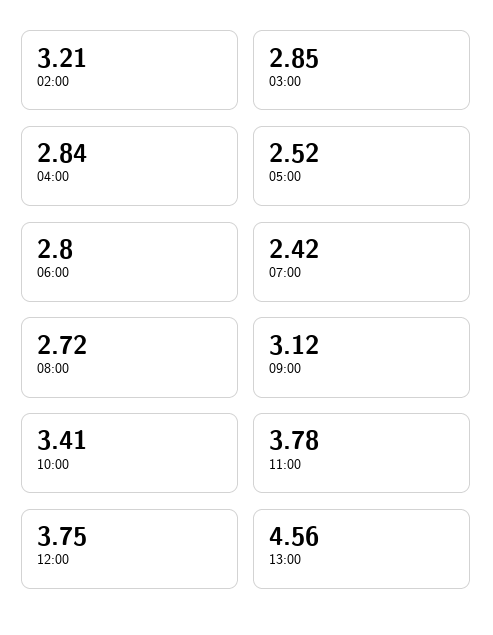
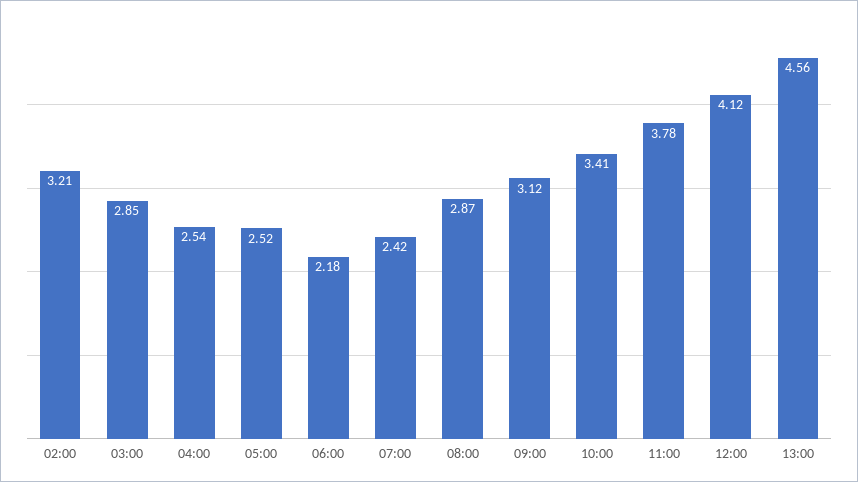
04:00: 2.84 -> 2.54
06:00: 2.8 -> 2.18
08:00: 2.72 -> 2.87
12:00: 3.75 -> 4.12

